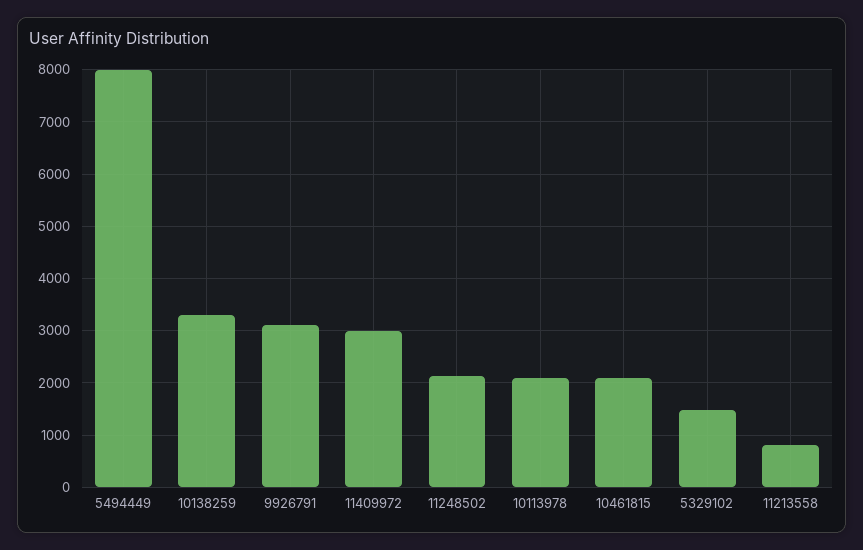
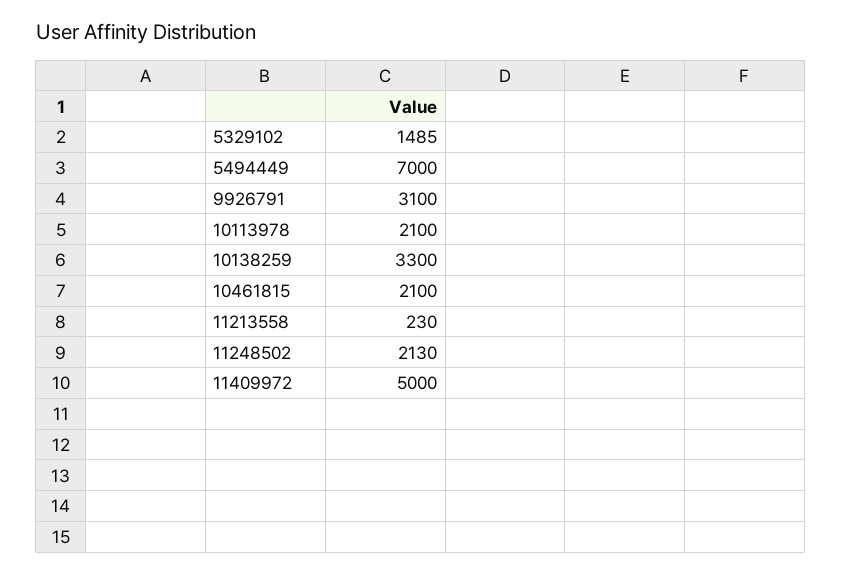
5494449: 8000 -> 7000
11409972: 3000 -> 5000
11213558: 800 -> 230

